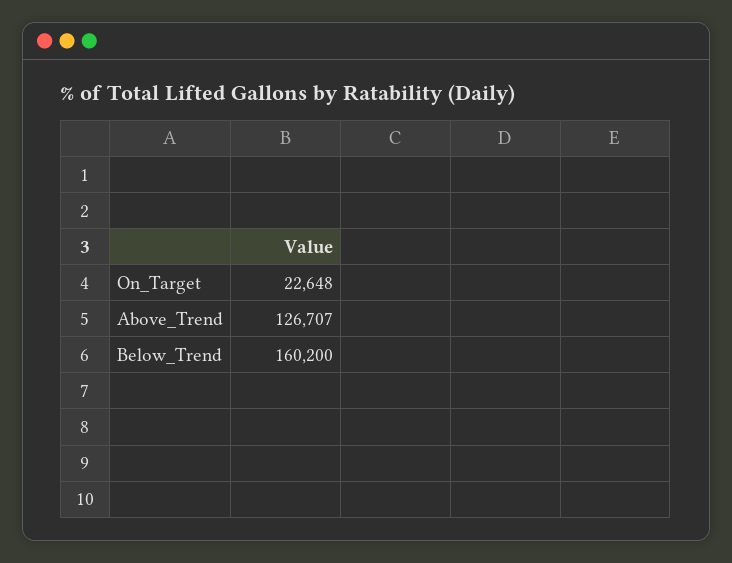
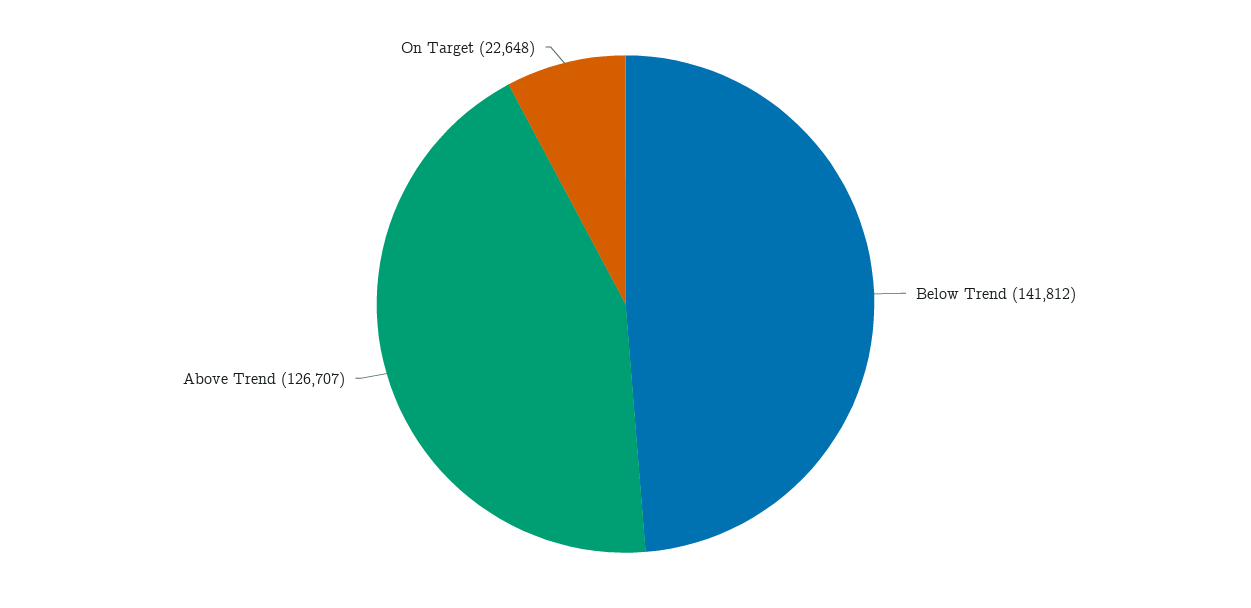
Below_Trend: 160200 -> 141812

